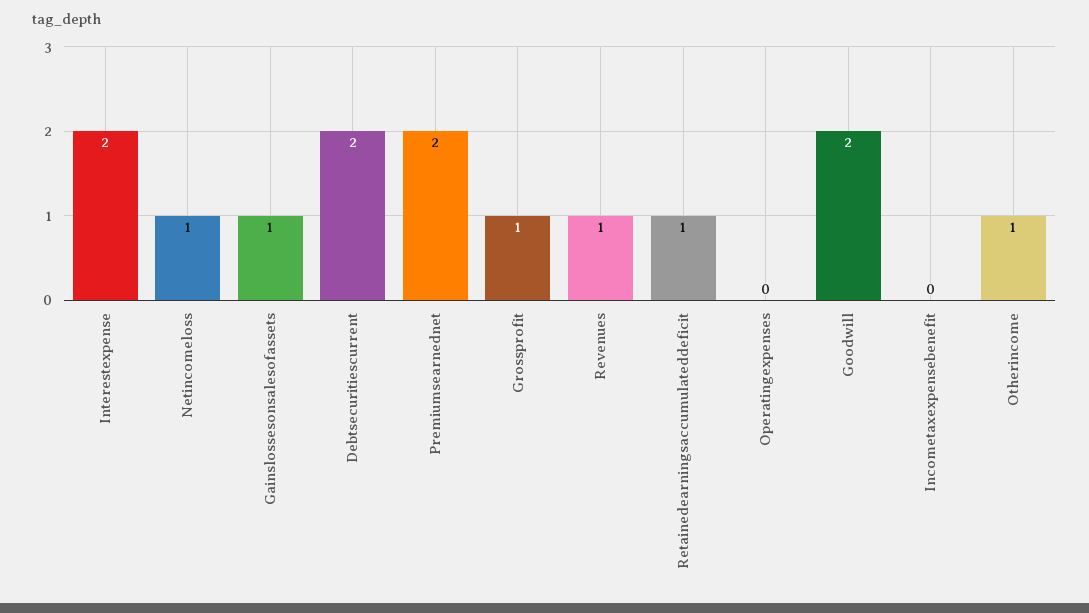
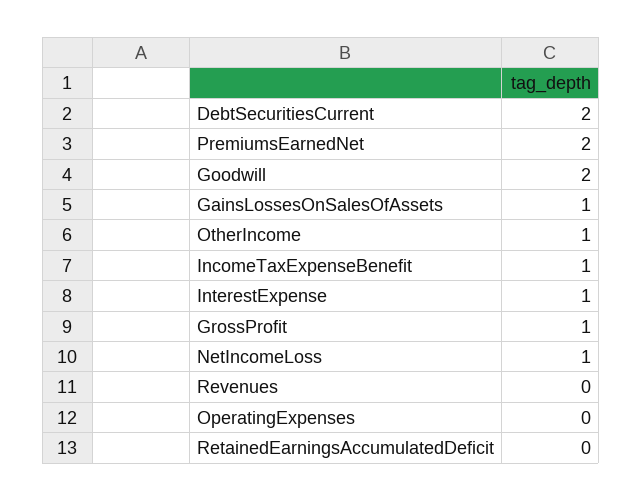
Interestexpense: 2 -> 1
Revenues: 1 -> 0
Retainedearningsaccumulateddeficit: 1 -> 0
Incometaxexpensebenefit: 0 -> 1

